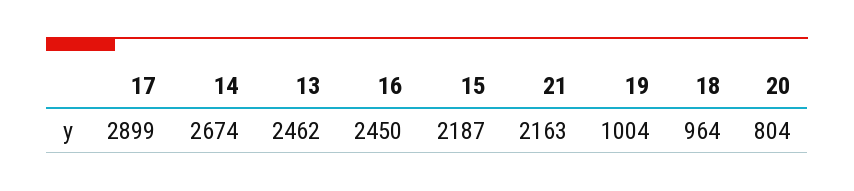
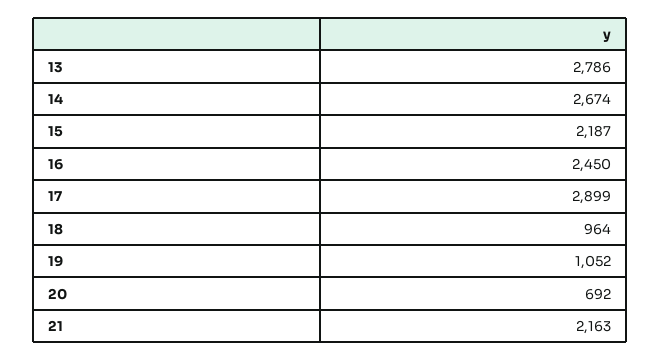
13: 2462 -> 2786
19: 1004 -> 1052
20: 804 -> 692

